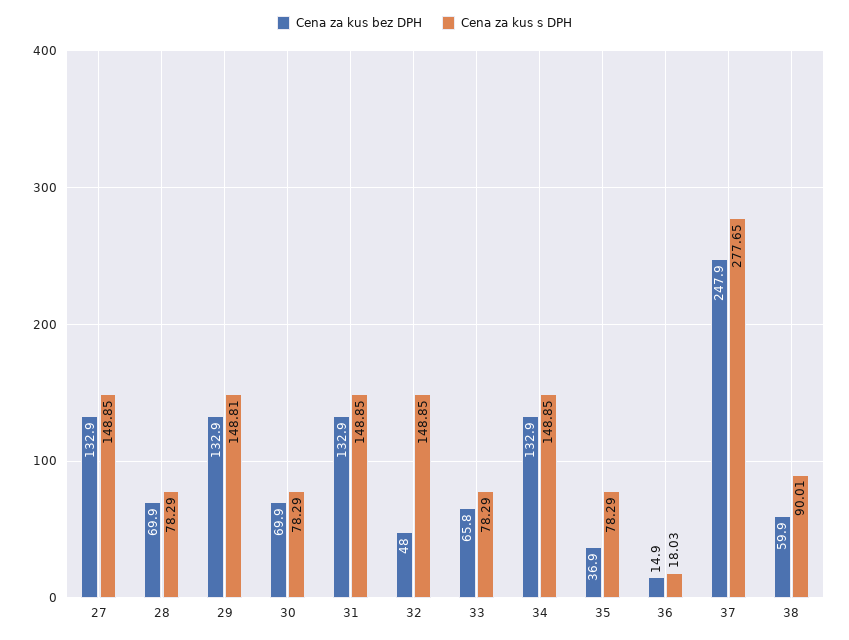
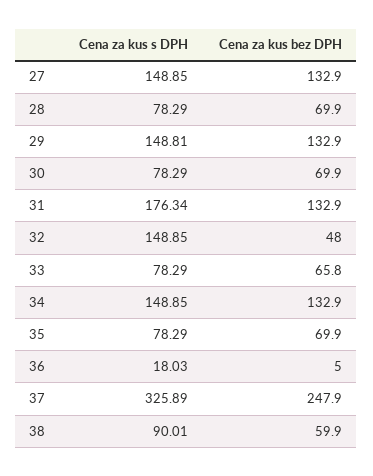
Cena za kus s DPH, 31: 148.85 -> 176.34
Cena za kus bez DPH, 35: 36.9 -> 69.9
Cena za kus bez DPH, 36: 14.9 -> 5
Cena za kus s DPH, 37: 277.65 -> 325.89

